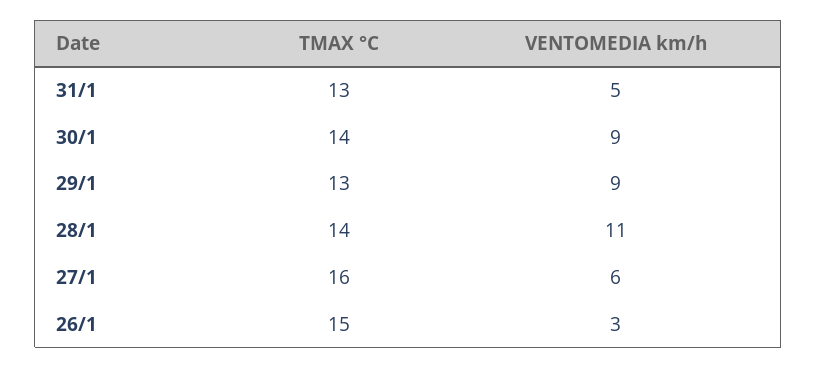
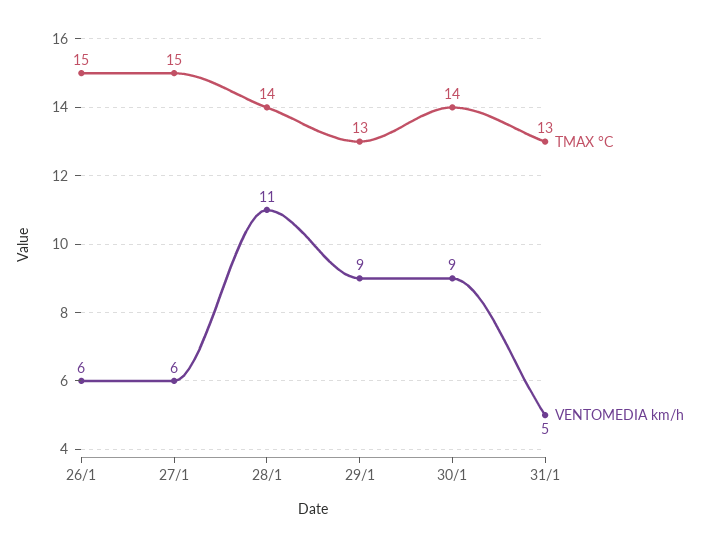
TMAX °C, 27/1: 16 -> 15
VENTOMEDIA km/h, 26/1: 3 -> 6

